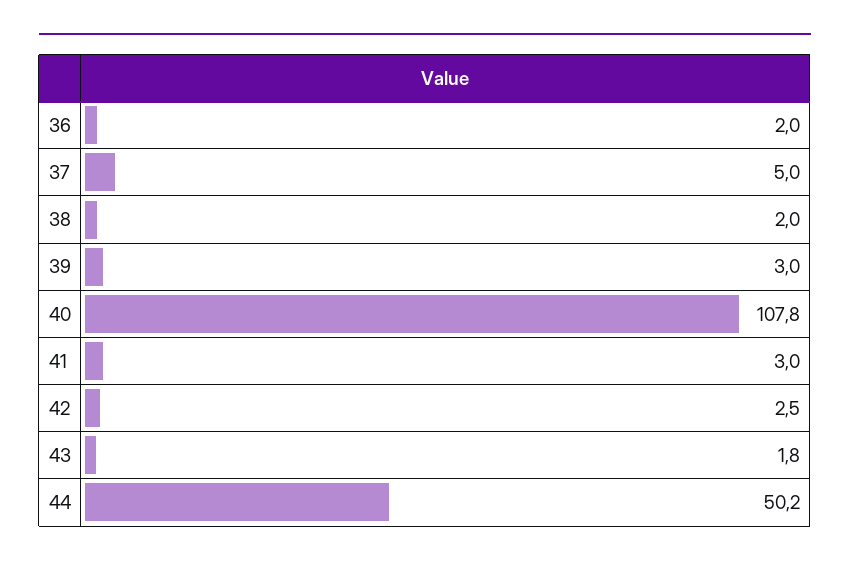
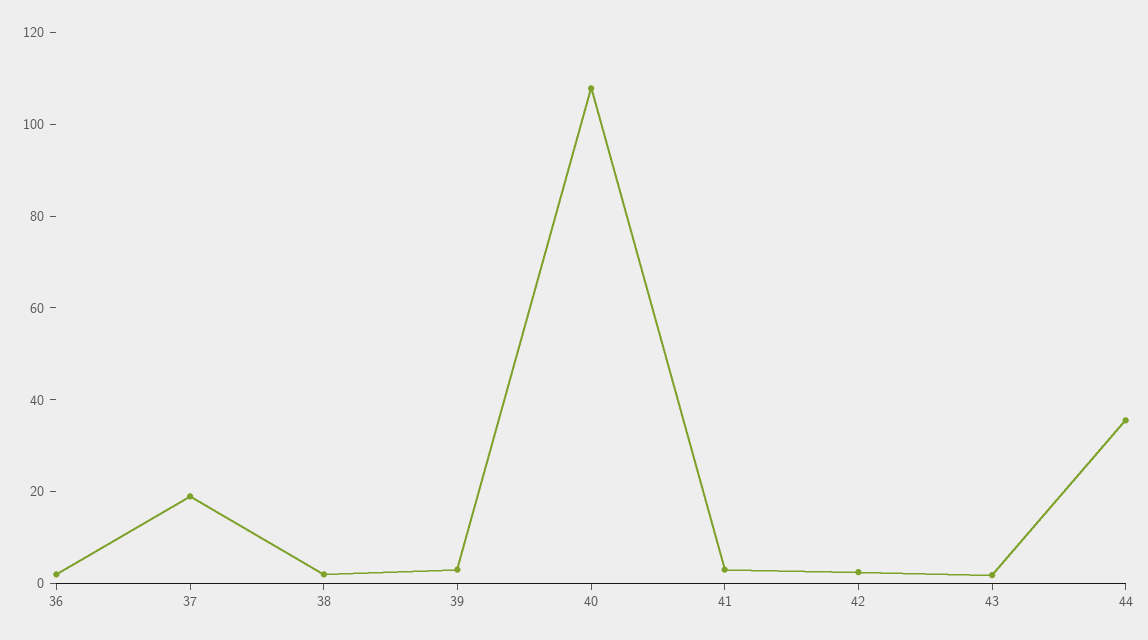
37: 5 -> 20
44: 50.2 -> 35

